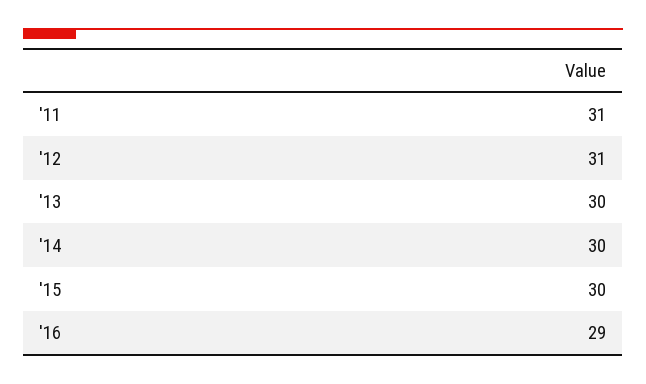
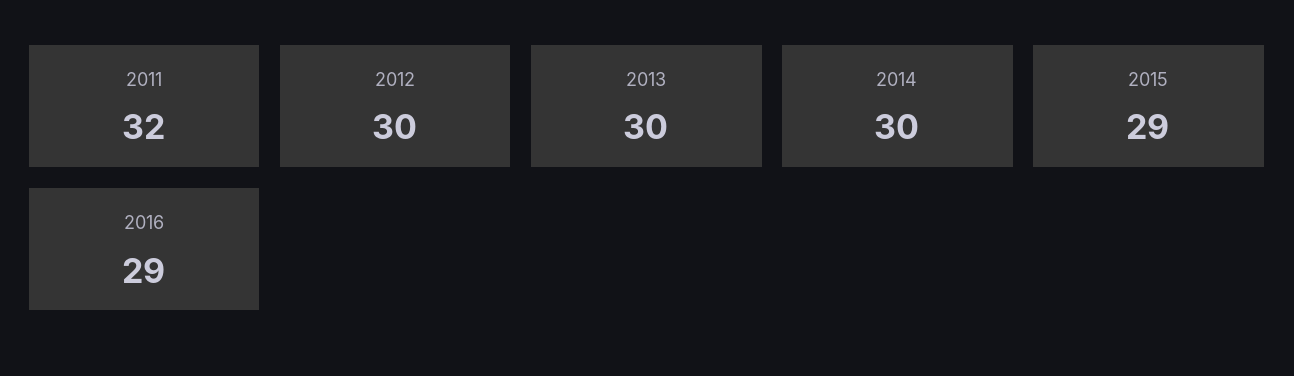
'11: 31 -> 32
'12: 31 -> 30
'15: 30 -> 29

